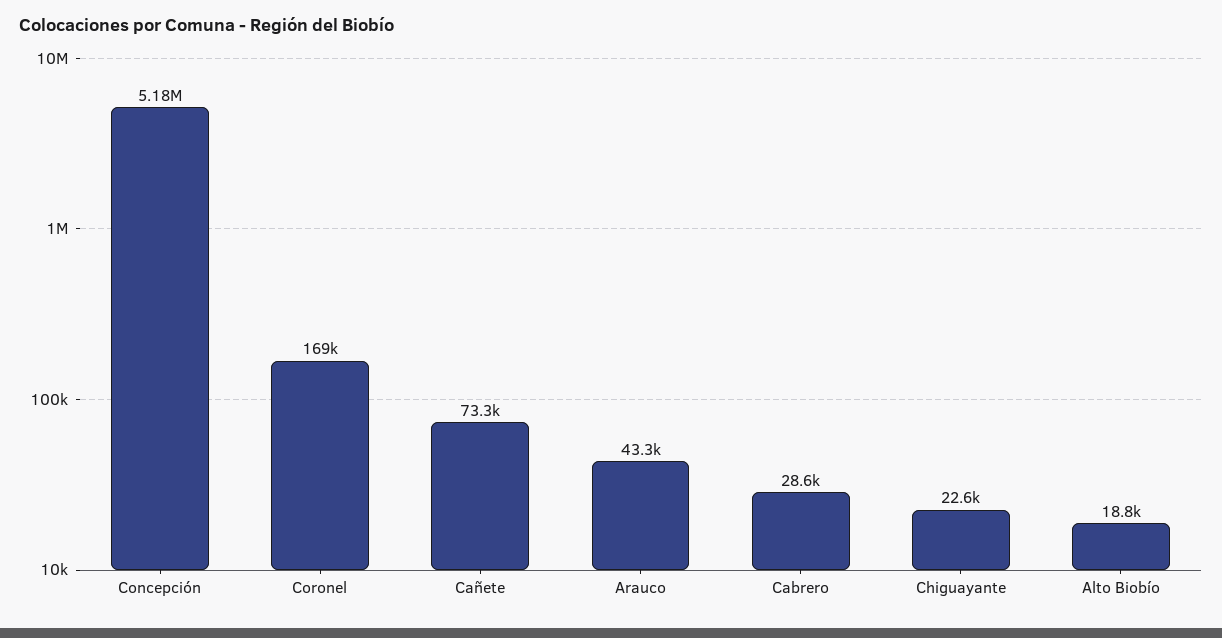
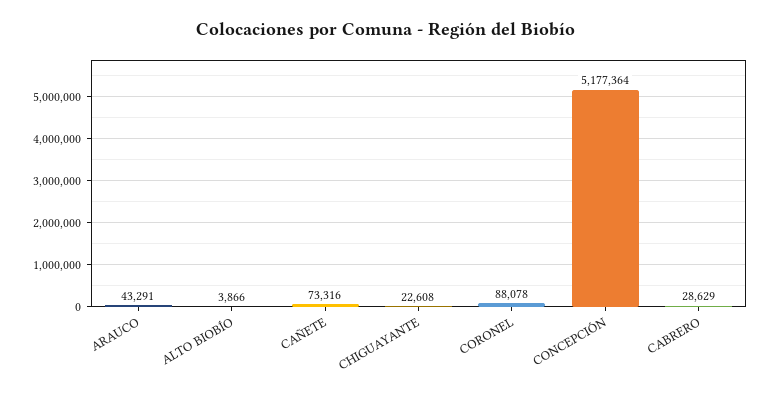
Coronel: 169000 -> 88078
Alto Biobío: 18800 -> 3866

